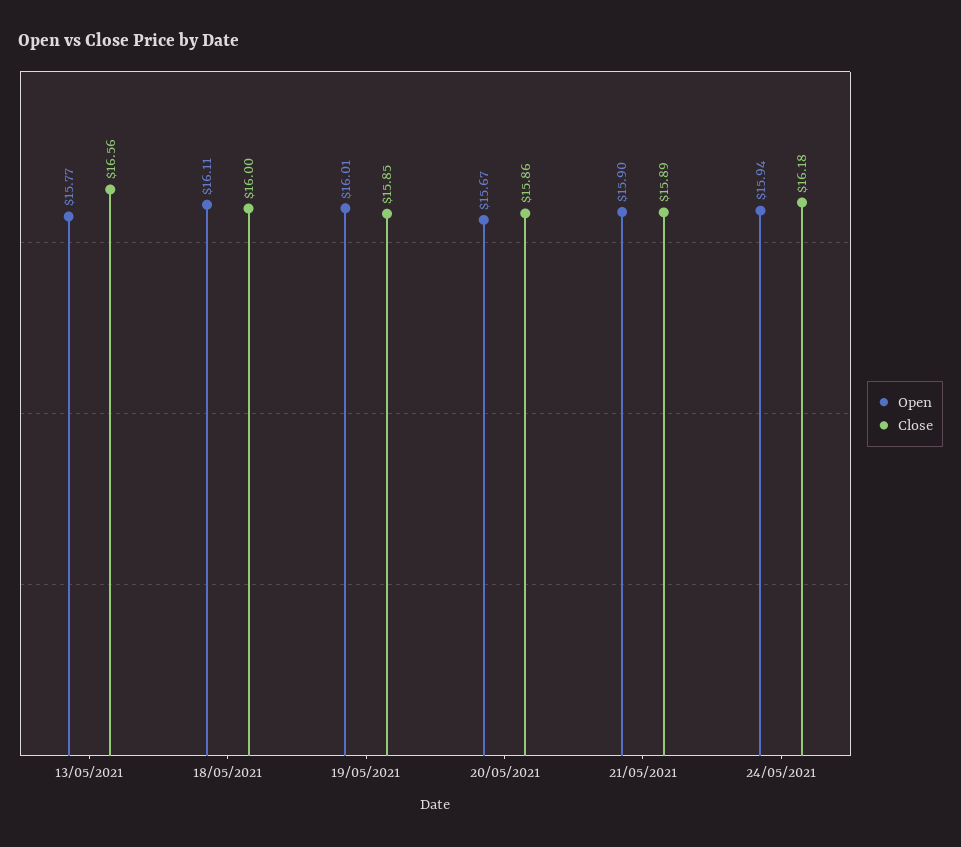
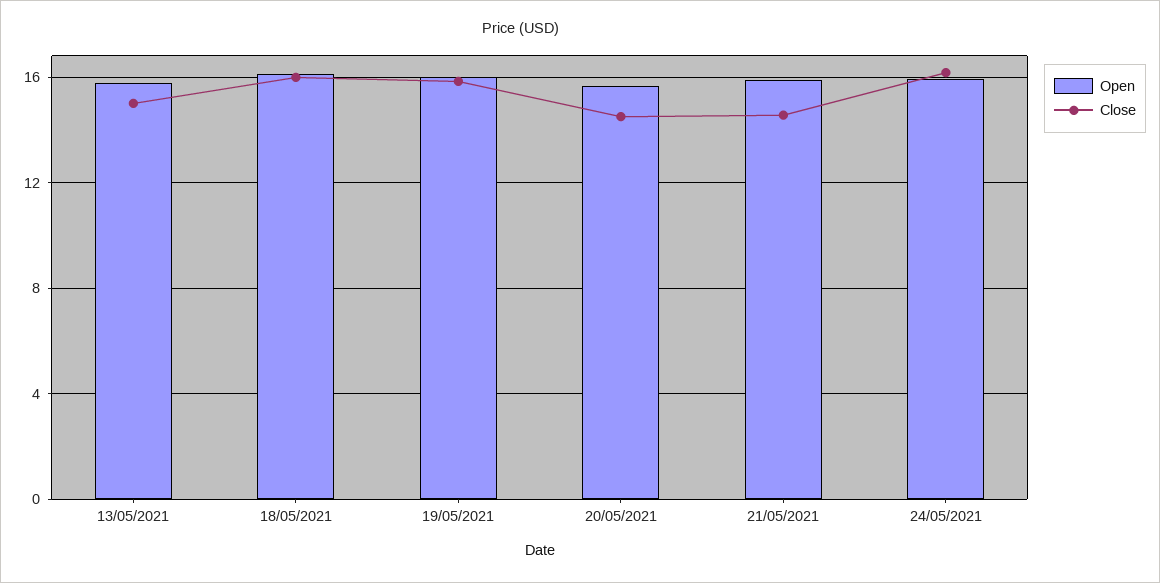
Close, 13/05/2021: 16.56 -> 15
Close, 20/05/2021: 15.86 -> 14.5
Close, 21/05/2021: 15.89 -> 14.5

